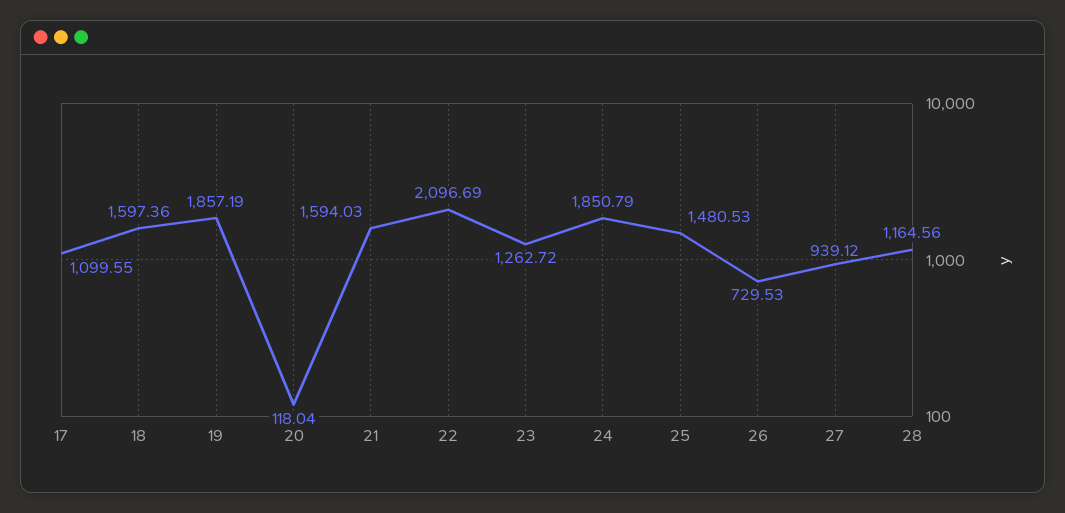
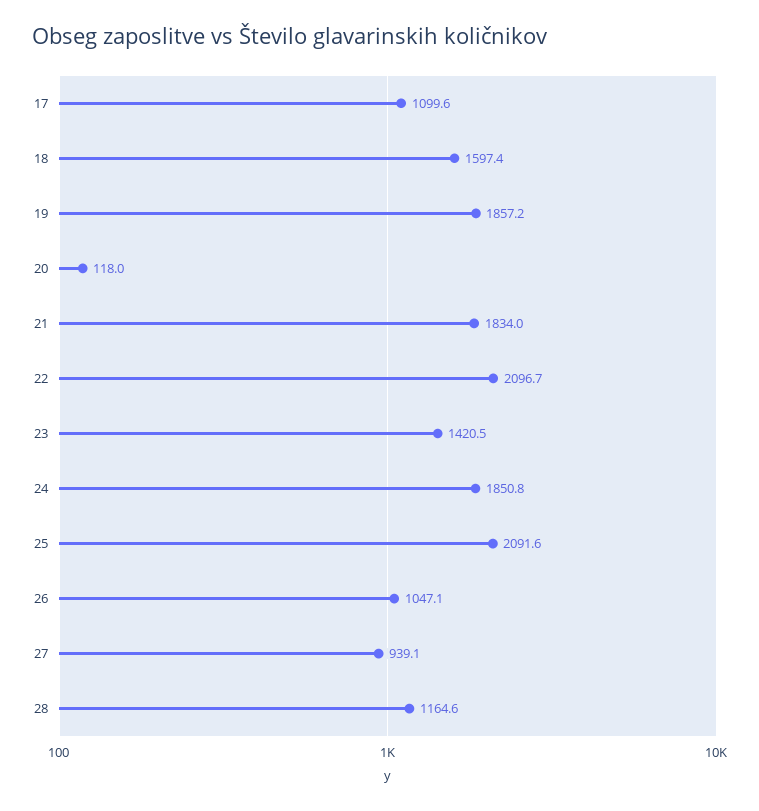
21: 1594.03 -> 1834
23: 1262.72 -> 1420.5
25: 1480.53 -> 2091.6
26: 729.53 -> 1047.1

